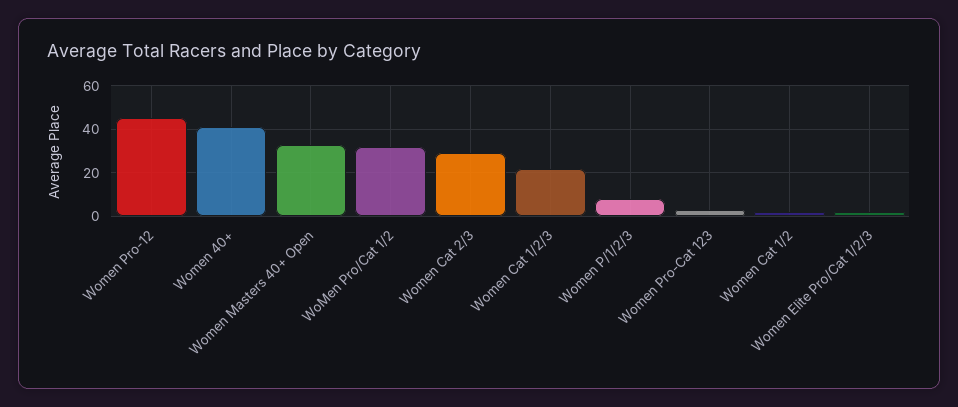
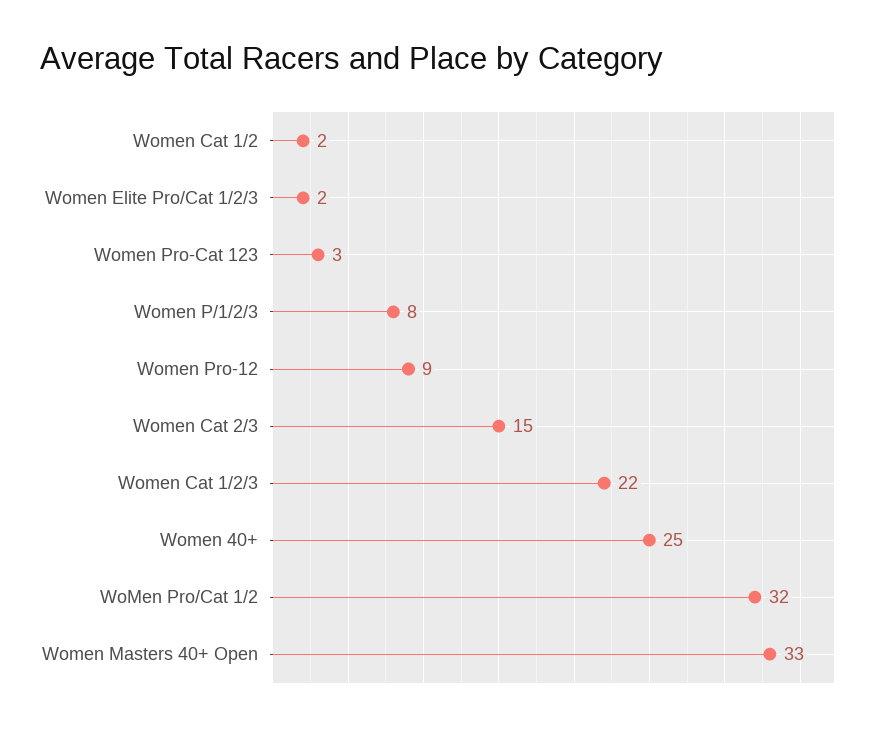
Women Pro-12: 45 -> 9
Women 40+: 40 -> 25
Women Cat 2/3: 30 -> 15

